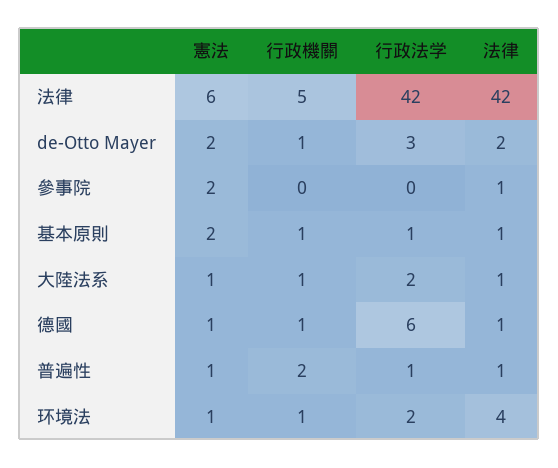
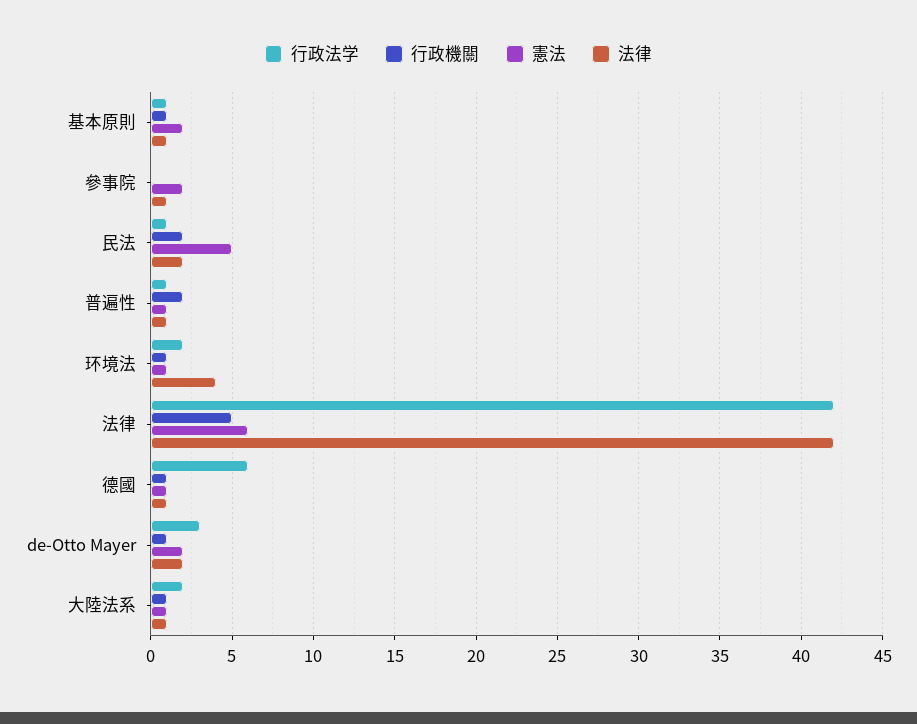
行政法学, 民法: none -> 1
行政機關, 民法: none -> 2
憲法, 民法: none -> 5
法律, 民法: none -> 2

